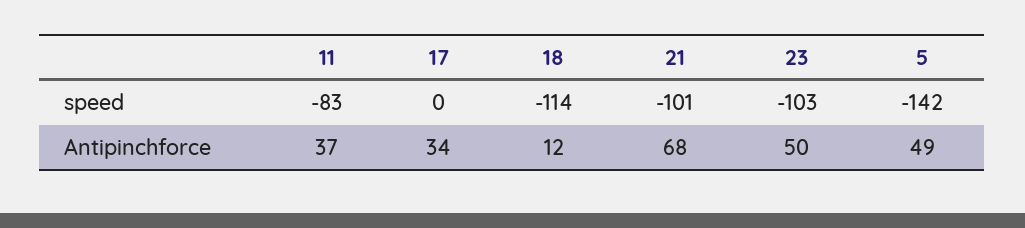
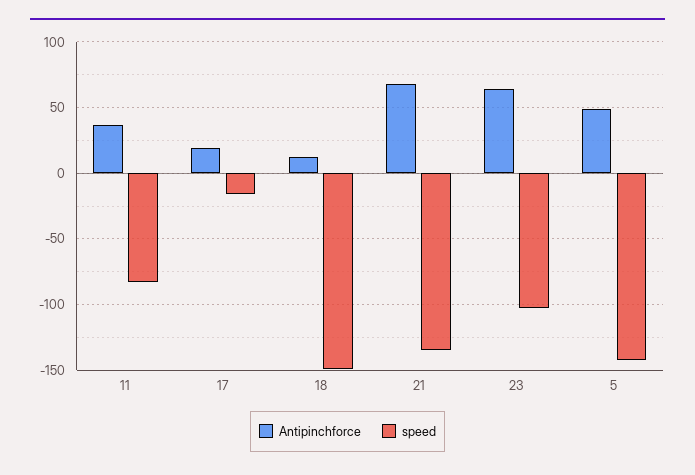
speed, 17: 0 -> -15
speed, 18: -114 -> -150
speed, 21: -101 -> -135
Antipinchforce, 17: 34 -> 20
Antipinchforce, 23: 50 -> 65

